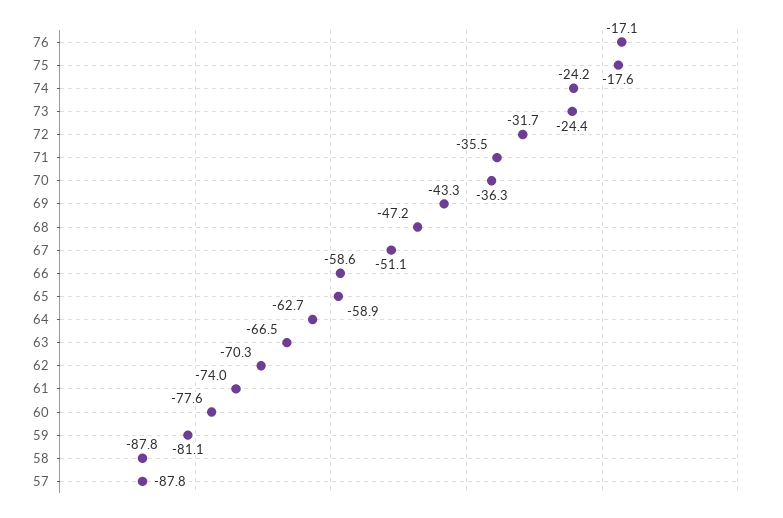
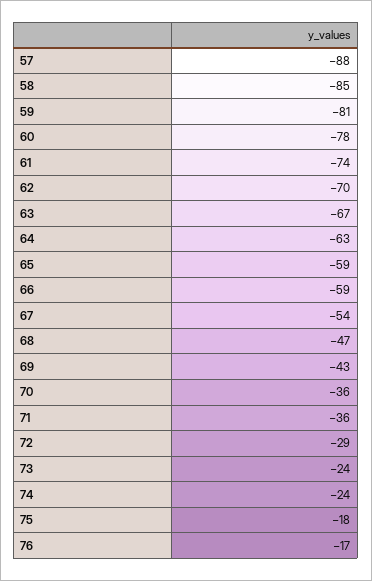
72: -31.7 -> -29
67: -51.1 -> -54
58: -87.8 -> -85

